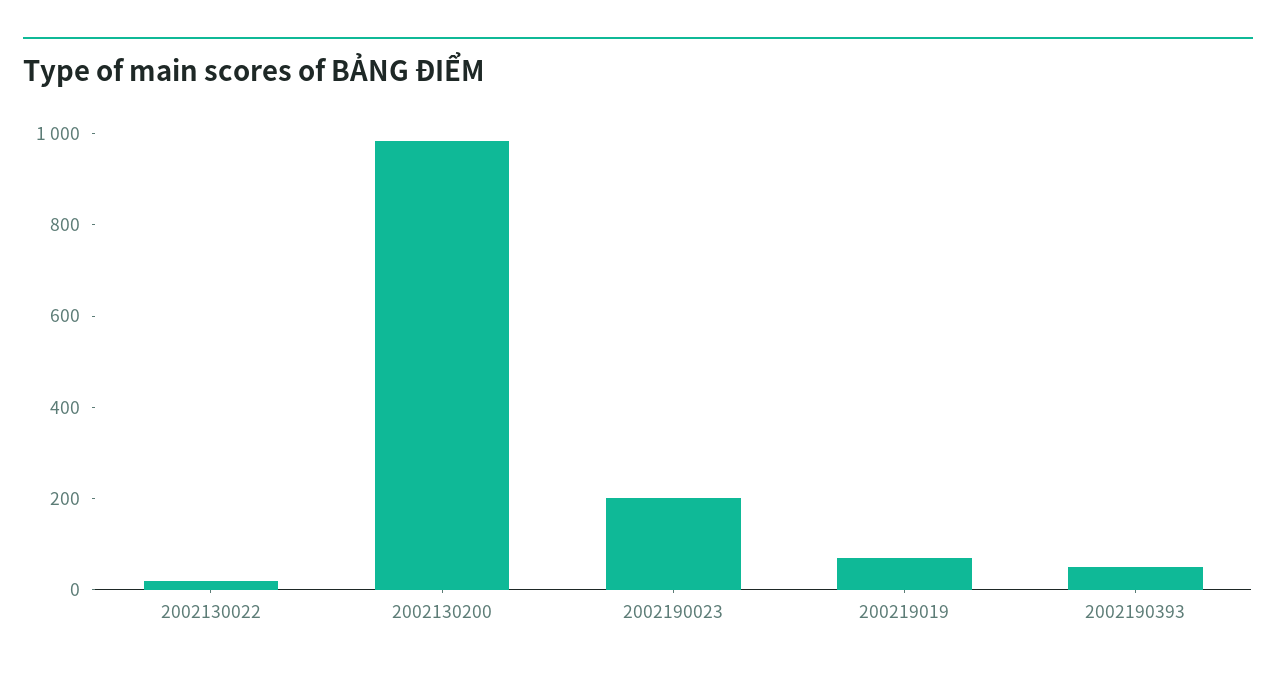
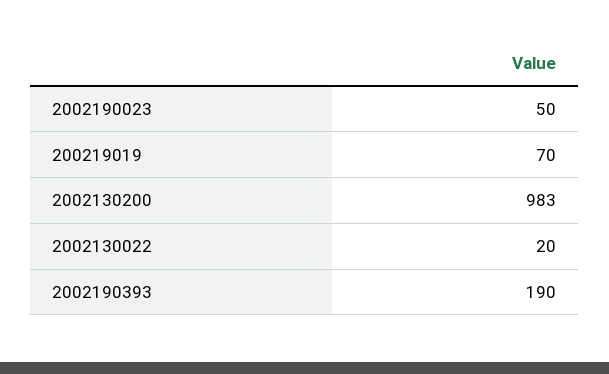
2002190023: 200 -> 50
2002190393: 50 -> 190

